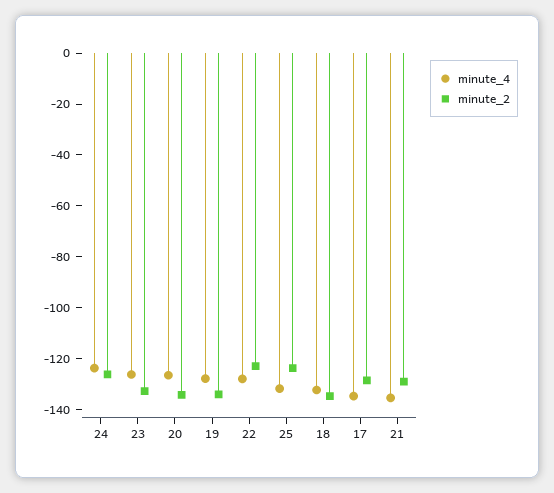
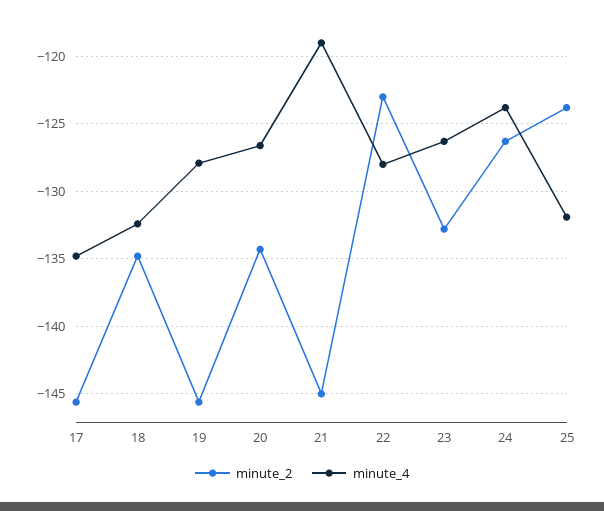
minute_2, 19: -135 -> -145.5
minute_2, 17: -130 -> -145.5
minute_4, 21: -135 -> -119
minute_2, 21: -130 -> -145

